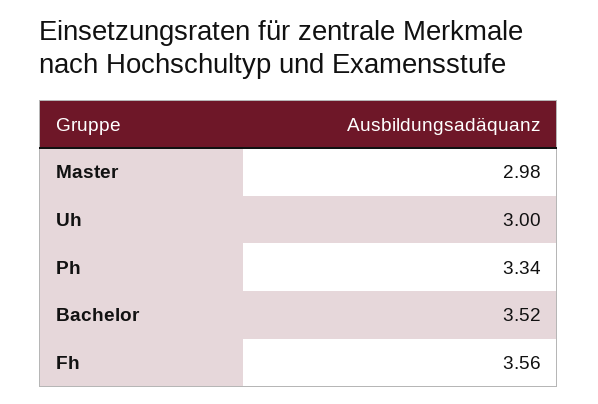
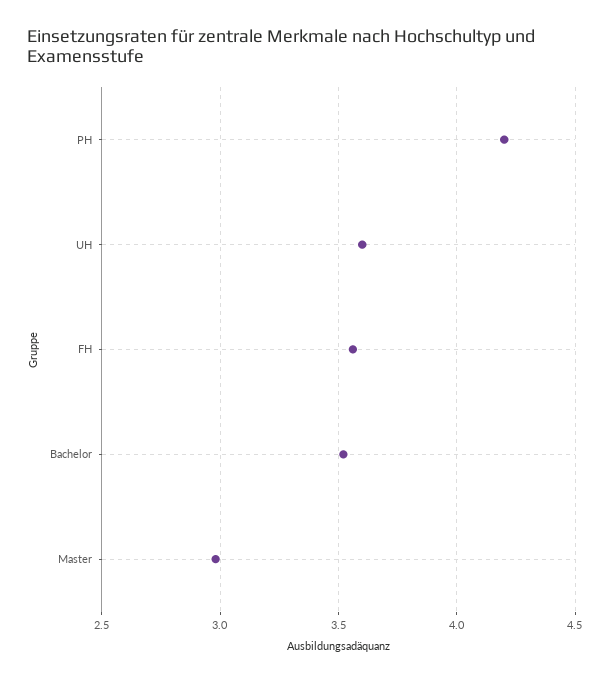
Uh: 3 -> 3.6
Ph: 3.34 -> 4.2

